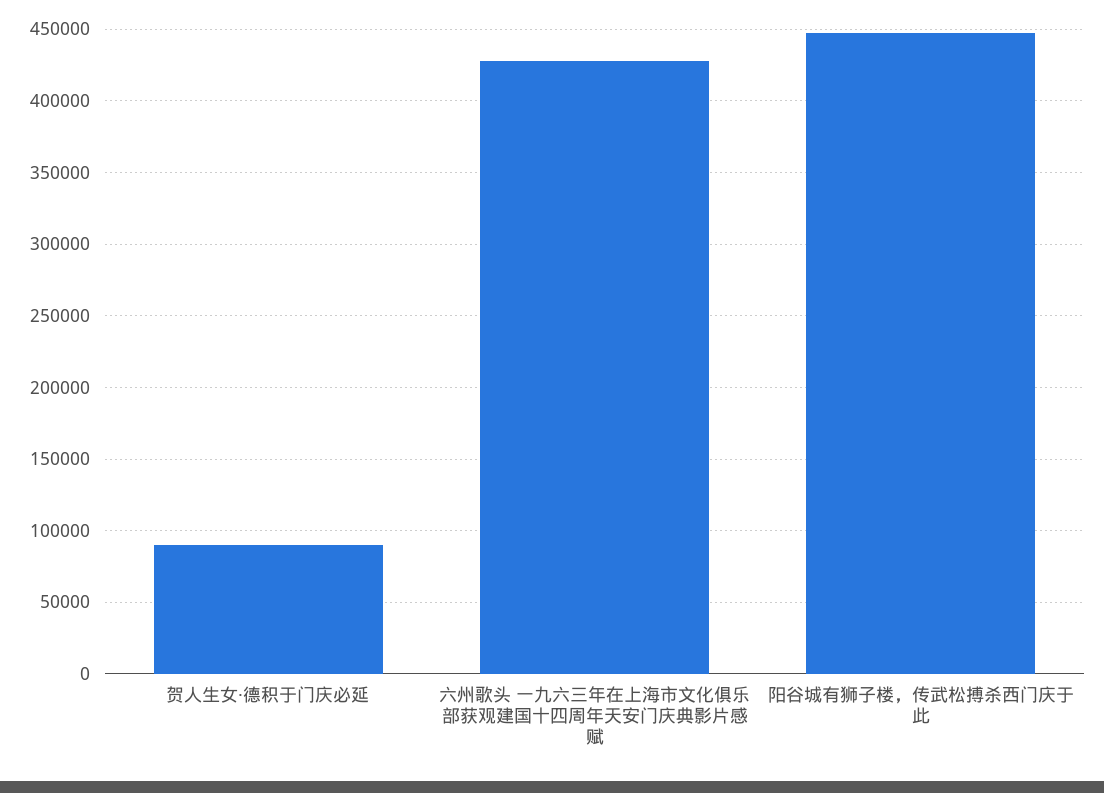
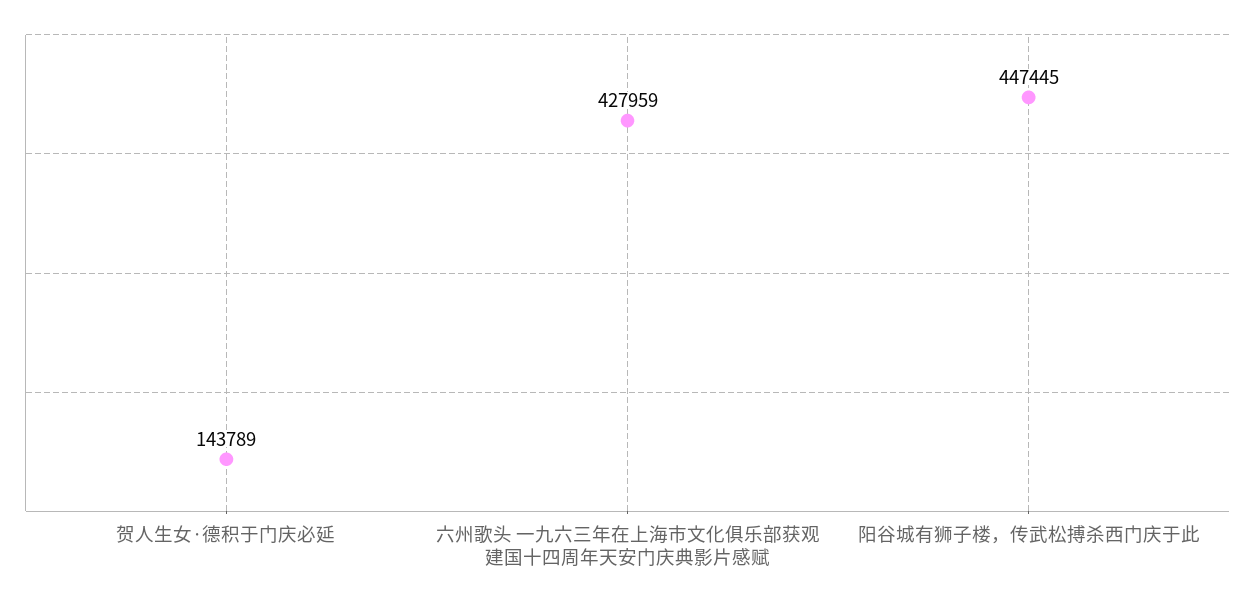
贺人生女·德积于门庆必延: 90000 -> 143789

